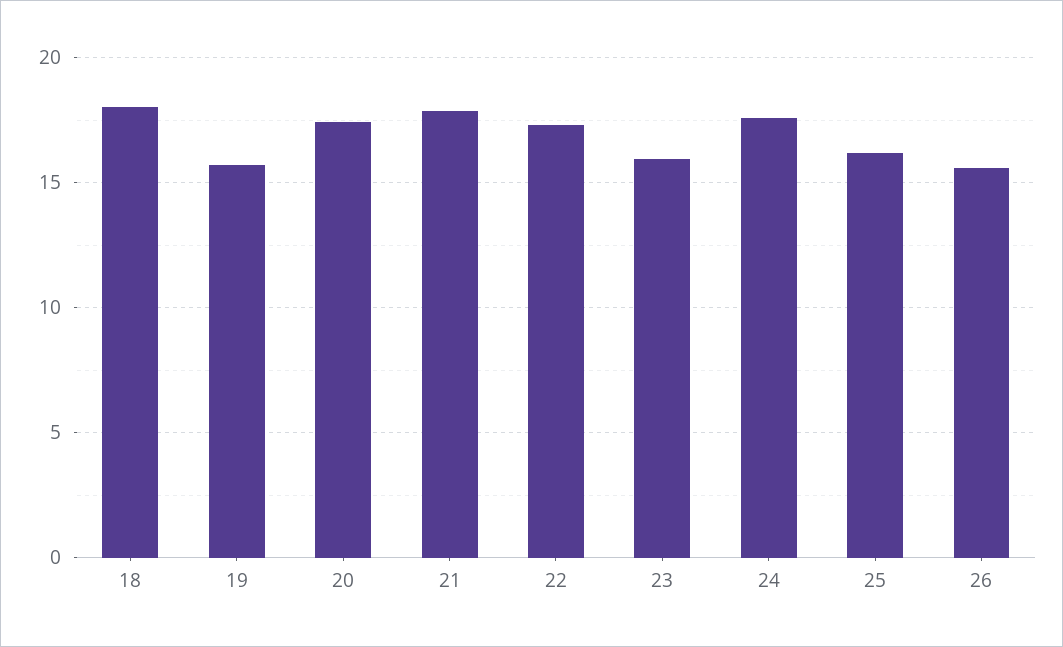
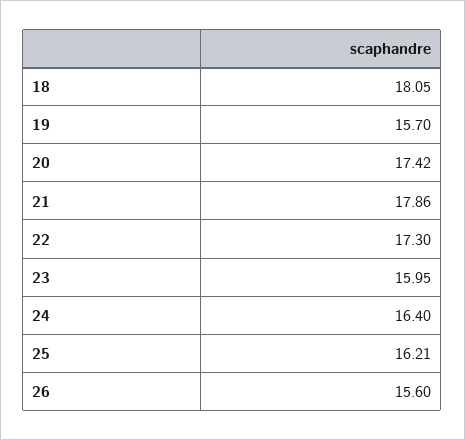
24: 17.5 -> 16.4

